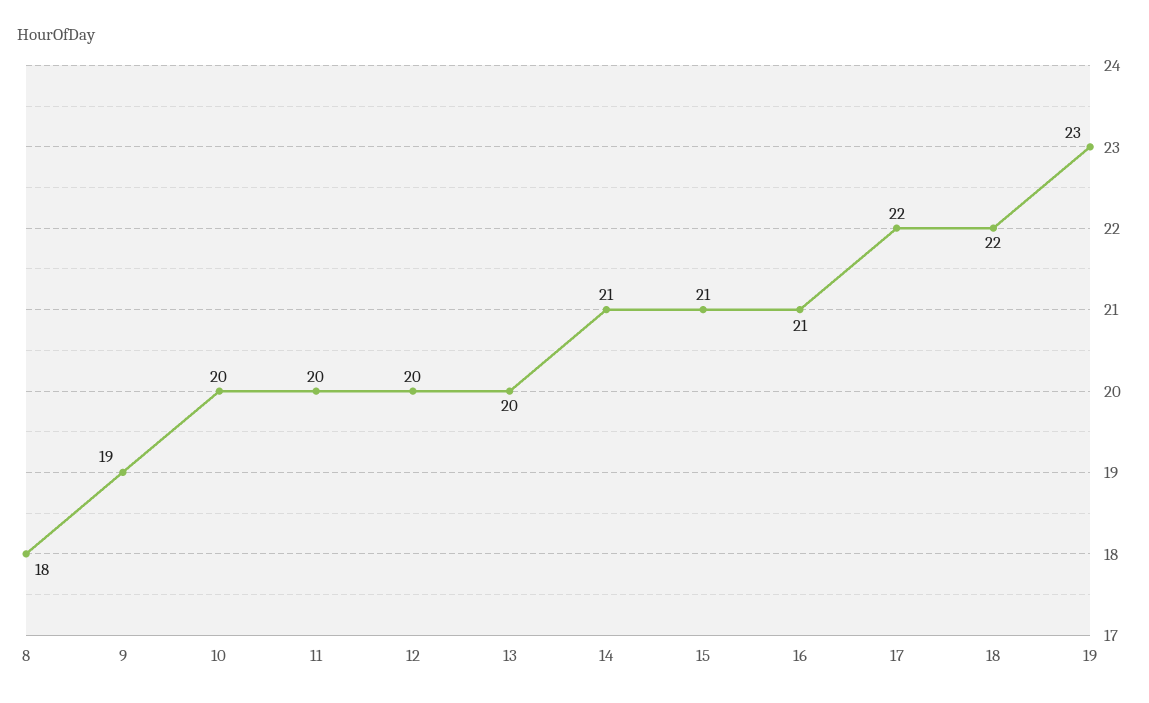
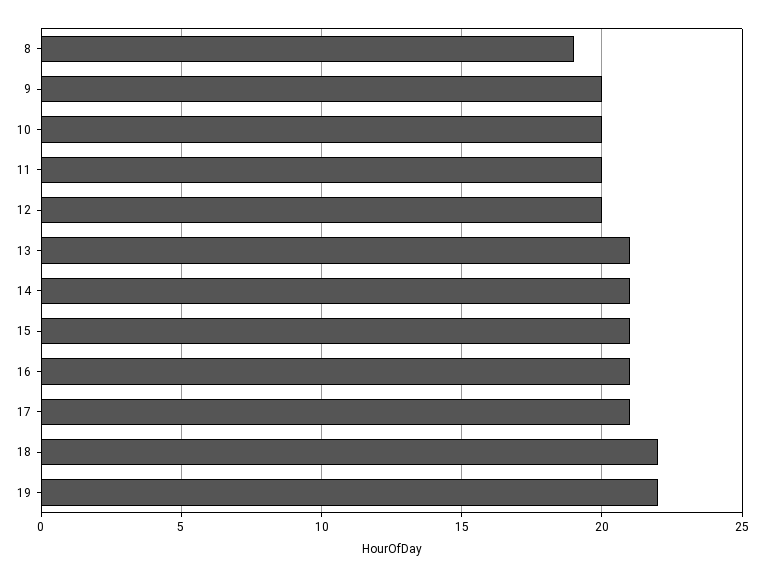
8: 18 -> 19
9: 19 -> 20
13: 20 -> 21
17: 22 -> 21
19: 23 -> 22

